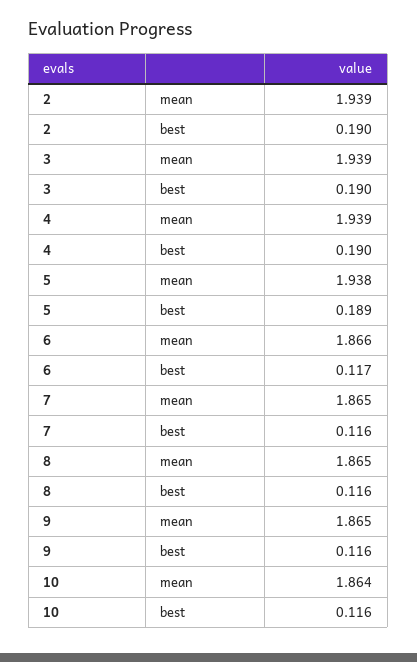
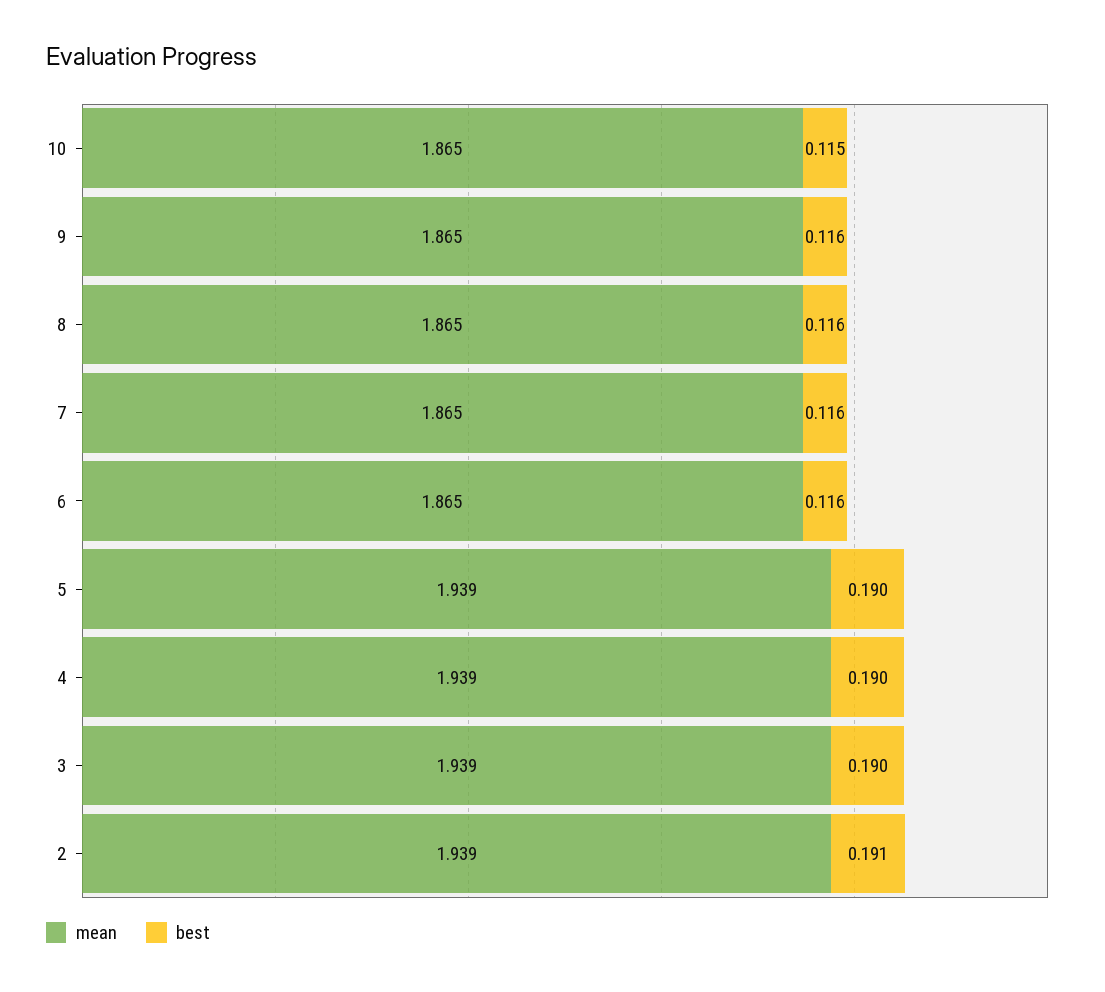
best, 2: 0.19 -> 0.191
mean, 5: 1.938 -> 1.939
best, 5: 0.189 -> 0.19
mean, 6: 1.866 -> 1.865
best, 6: 0.117 -> 0.116
mean, 10: 1.864 -> 1.865
best, 10: 0.116 -> 0.115

